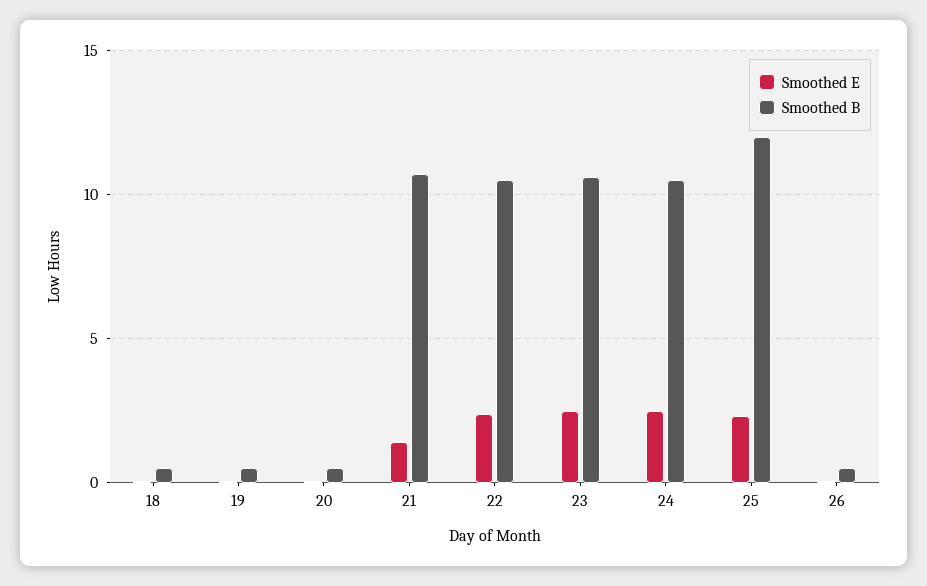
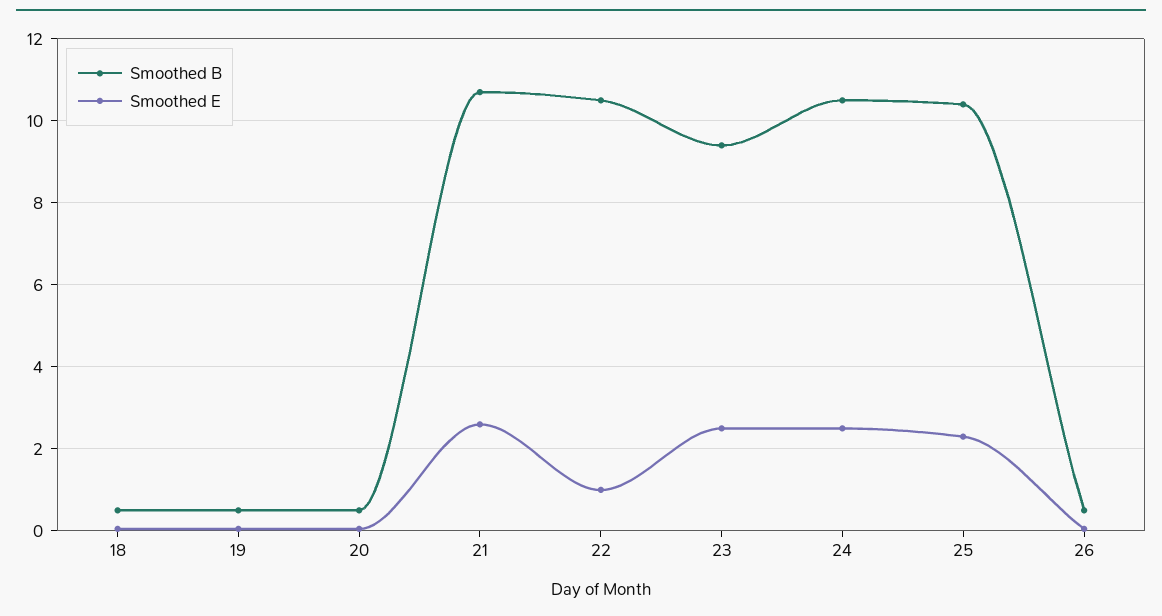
Smoothed E, 21: 1.5 -> 2.6
Smoothed E, 22: 2.5 -> 1
Smoothed B, 23: 10.5 -> 9.4
Smoothed B, 25: 12 -> 10.4

